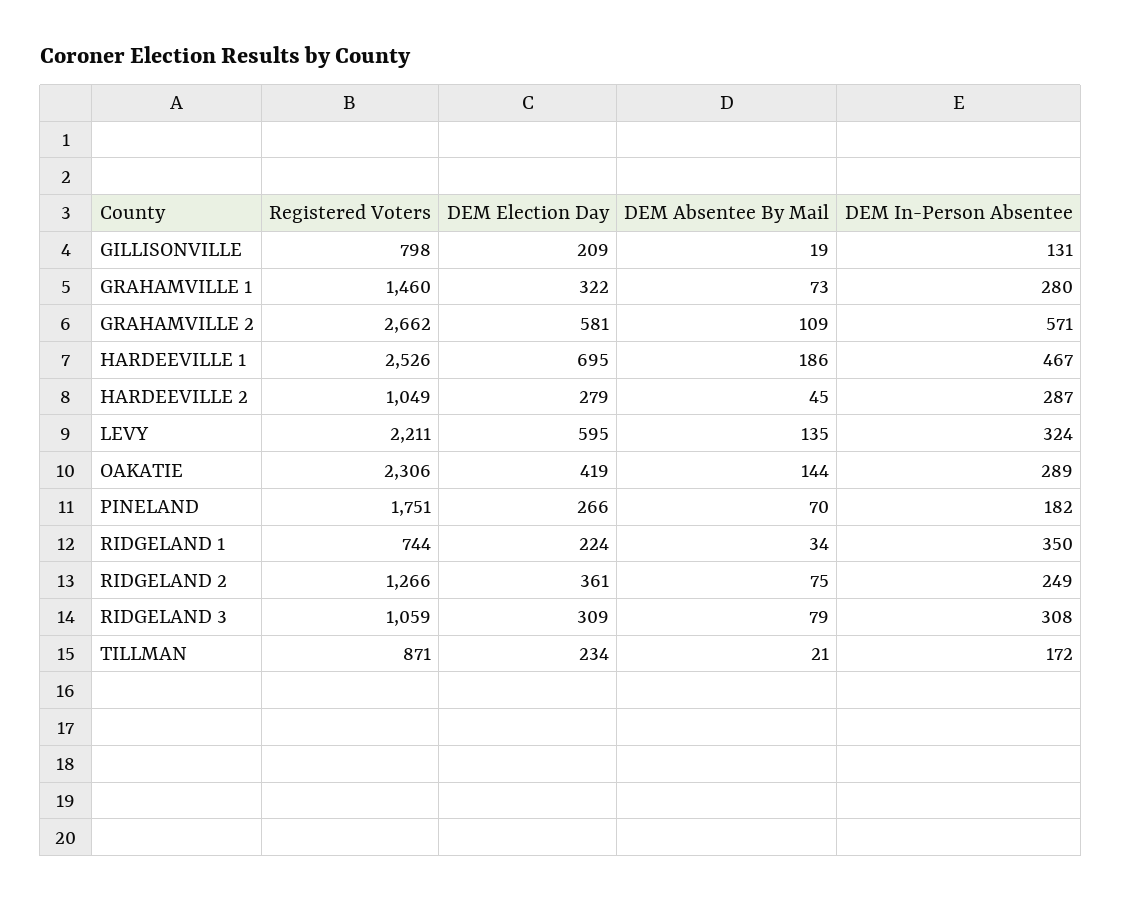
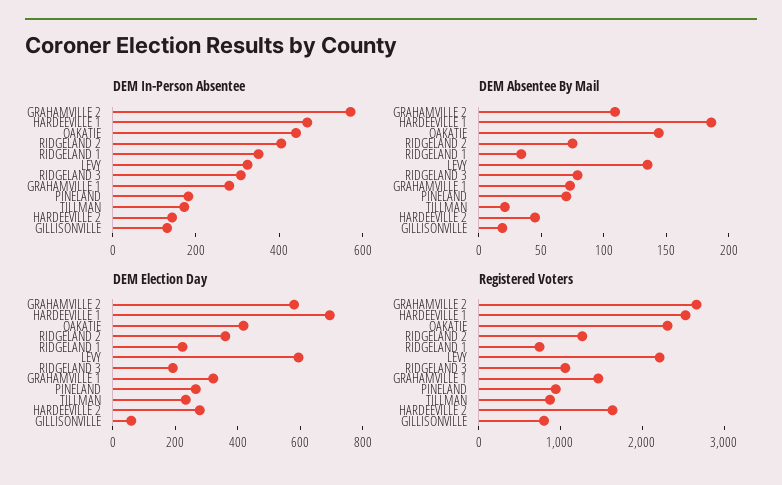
DEM Election Day, GILLISONVILLE: 209 -> 50
Registered Voters, HARDEEVILLE 2: 1049 -> 1600
DEM In-Person Absentee, HARDEEVILLE 2: 287 -> 150
DEM In-Person Absentee, OAKATIE: 289 -> 450
Registered Voters, PINELAND: 1751 -> 1000
DEM In-Person Absentee, RIDGELAND 2: 249 -> 400
DEM Election Day, RIDGELAND 3: 309 -> 200

